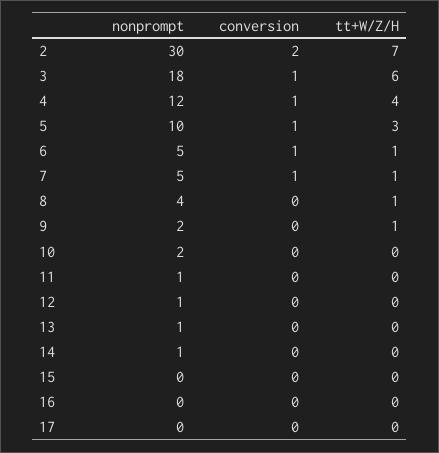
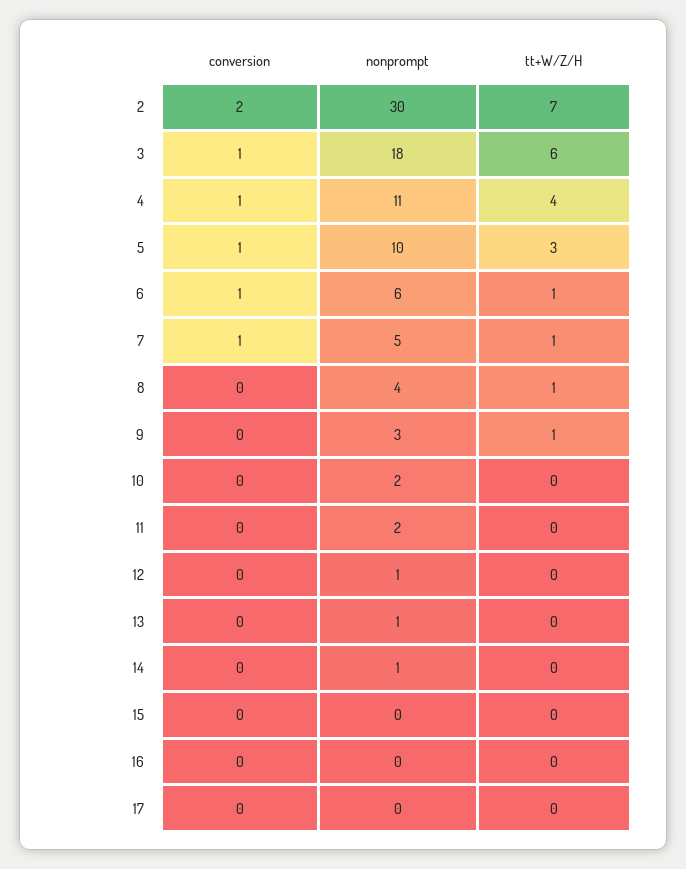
nonprompt, 4: 12 -> 11
nonprompt, 6: 5 -> 6
nonprompt, 9: 2 -> 3
nonprompt, 11: 1 -> 2

